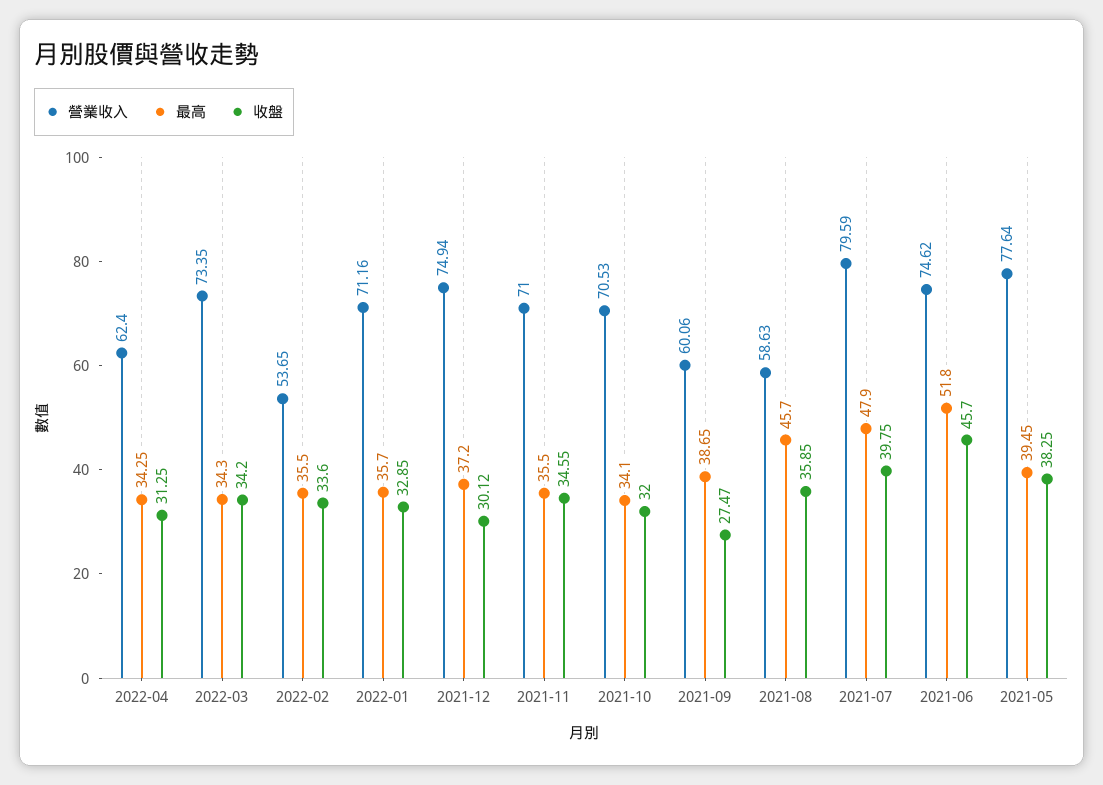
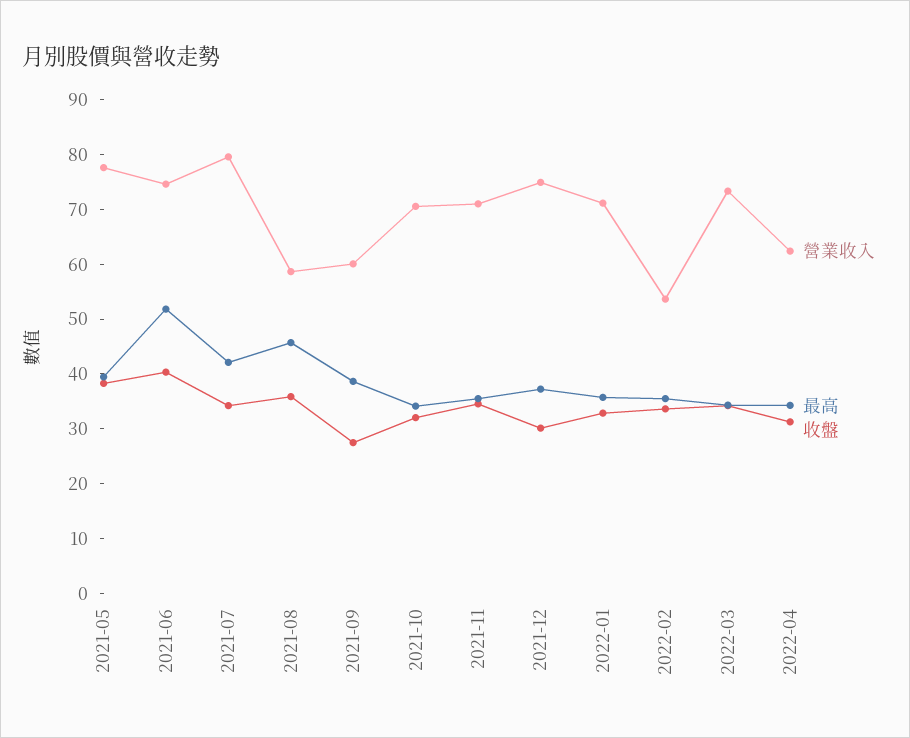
最高, 2021-07: 47.9 -> 42
收盤, 2021-07: 39.75 -> 34
收盤, 2021-06: 45.7 -> 40

